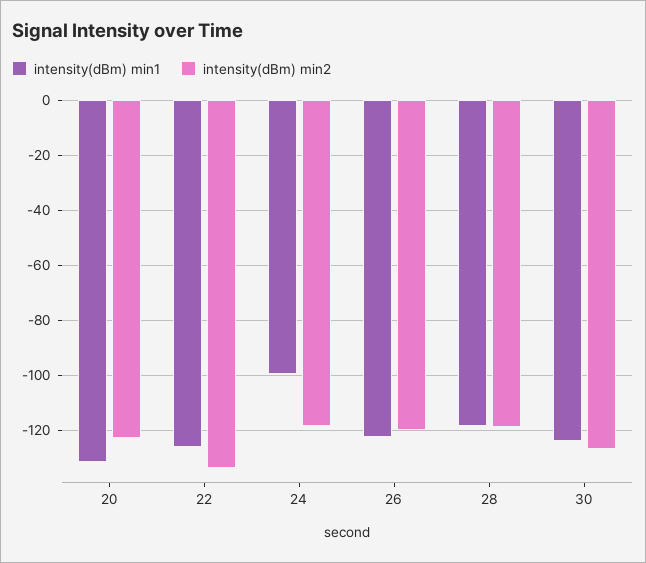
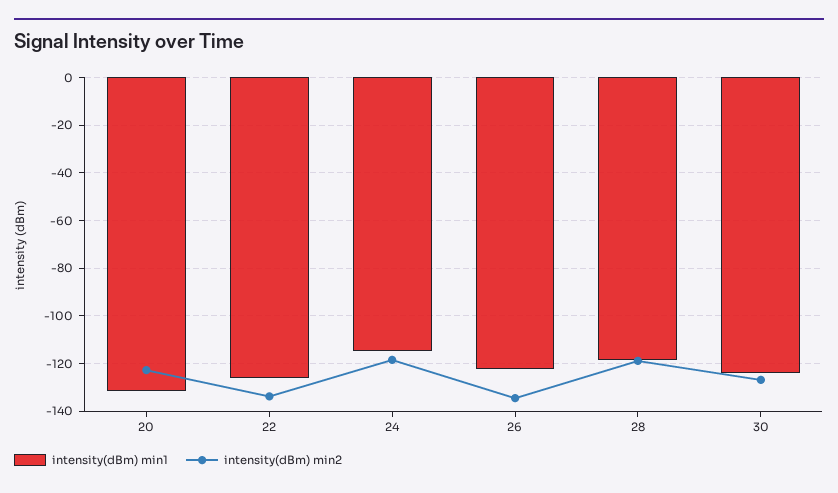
intensity(dBm) min1, 24: -100 -> -115
intensity(dBm) min2, 26: -120 -> -135

